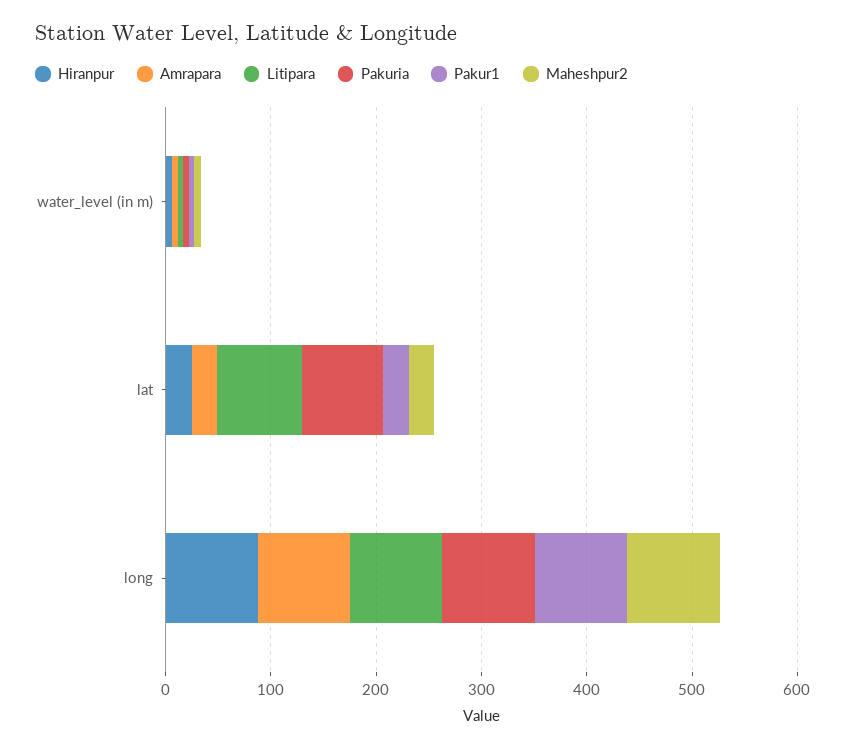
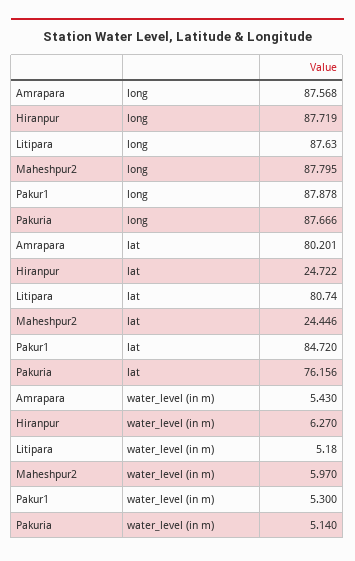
Amrapara, lat: 20 -> 80.201
Pakur1, lat: 20 -> 84.72

